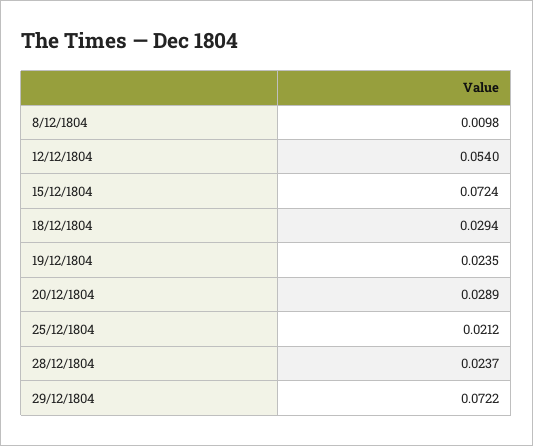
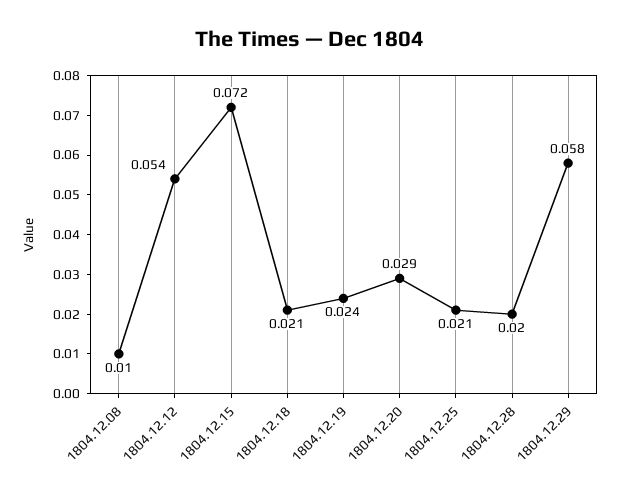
18/12/1804: 0.0294 -> 0.021
28/12/1804: 0.0237 -> 0.02
29/12/1804: 0.0722 -> 0.058

